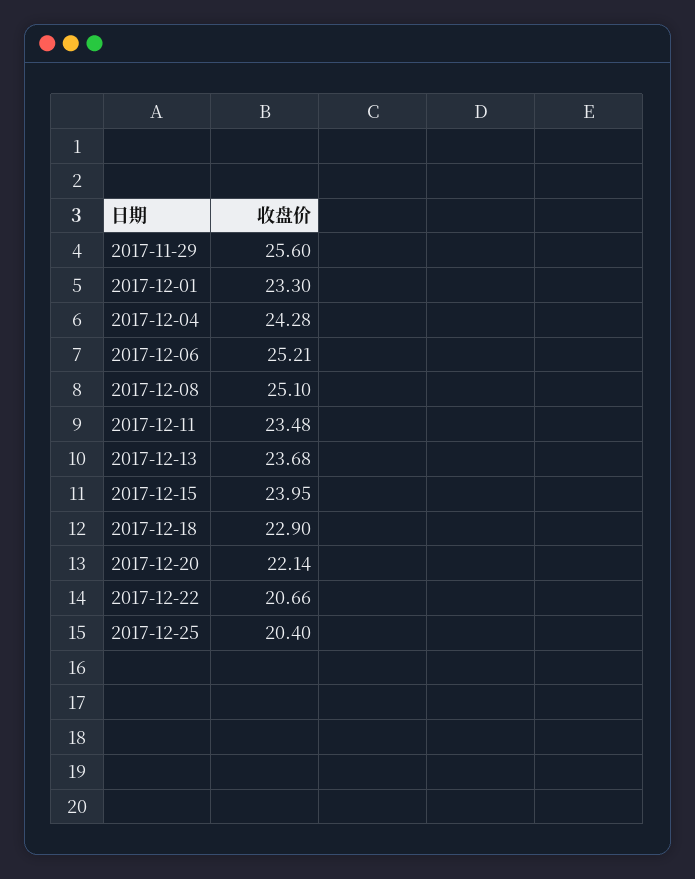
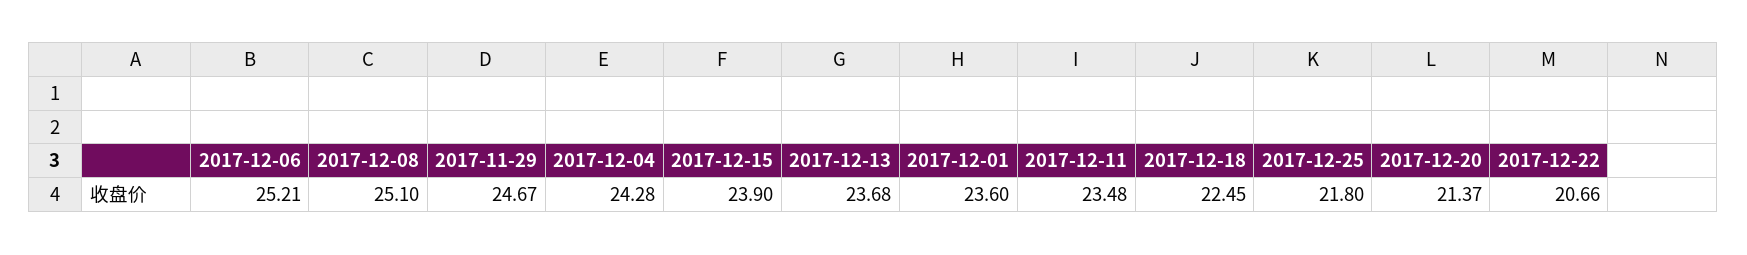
2017-11-29: 25.6 -> 24.67
2017-12-01: 23.3 -> 23.6
2017-12-15: 23.95 -> 23.9
2017-12-18: 22.9 -> 22.45
2017-12-20: 22.14 -> 21.37
2017-12-25: 20.4 -> 21.8

